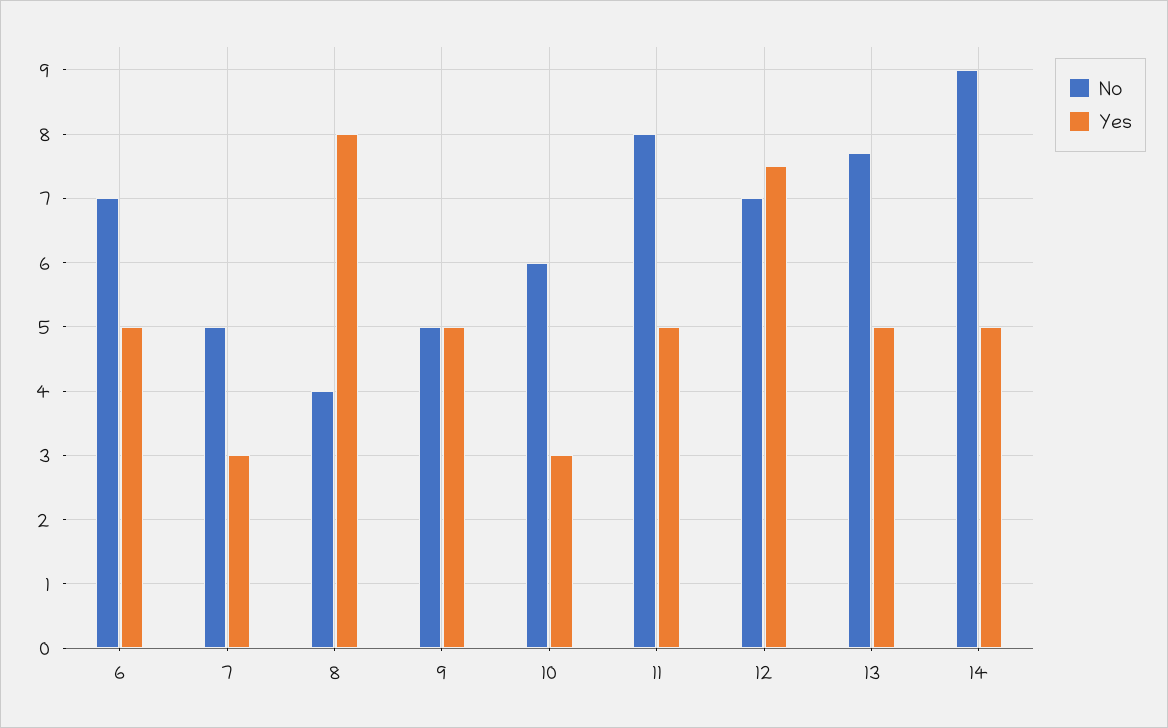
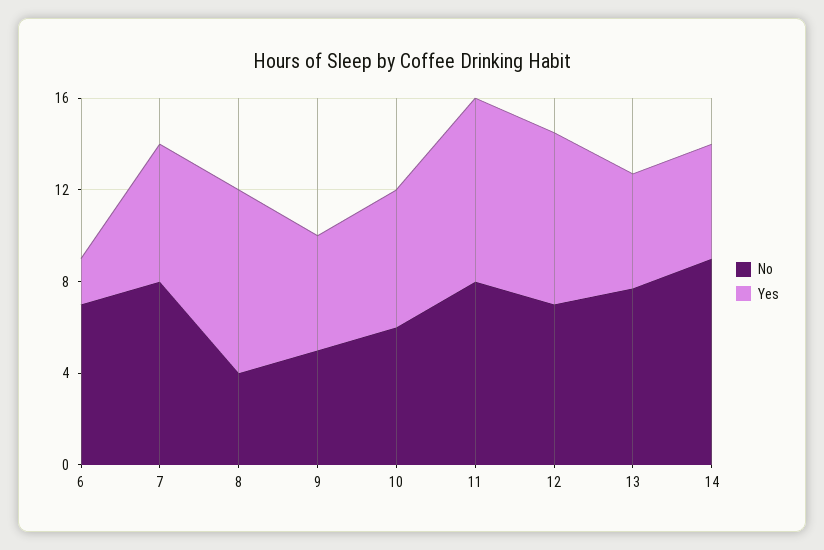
Yes, 6: 5 -> 2
No, 7: 5 -> 8
Yes, 7: 3 -> 6
Yes, 10: 3 -> 6
Yes, 11: 5 -> 8

